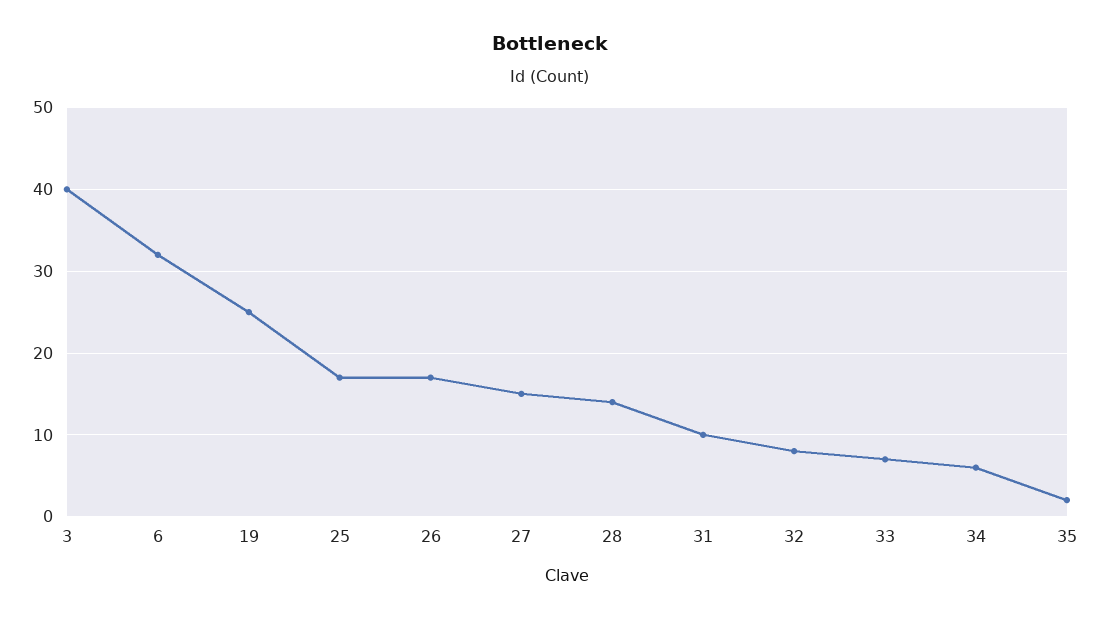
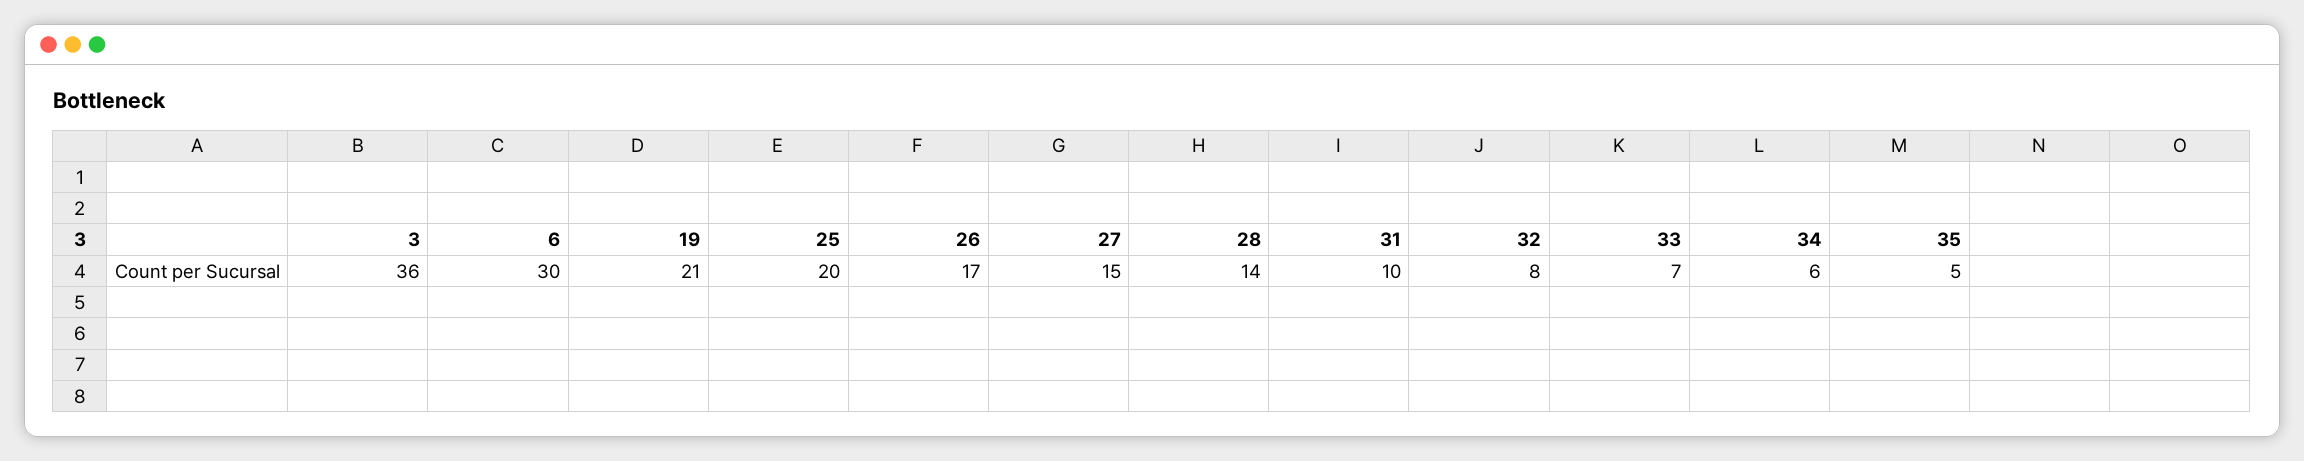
3: 40 -> 36
6: 32 -> 30
19: 25 -> 21
25: 17 -> 20
35: 2 -> 5

